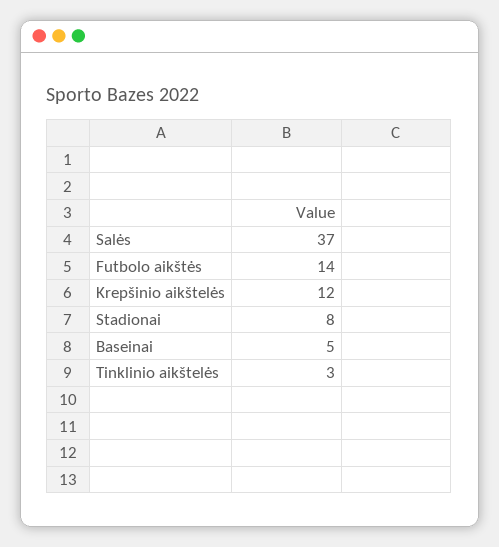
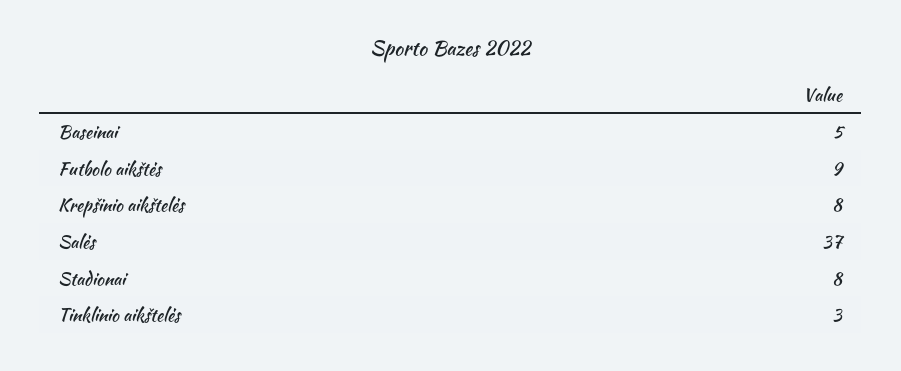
Futbolo aikštės: 14 -> 9
Krepšinio aikštelės: 12 -> 8

